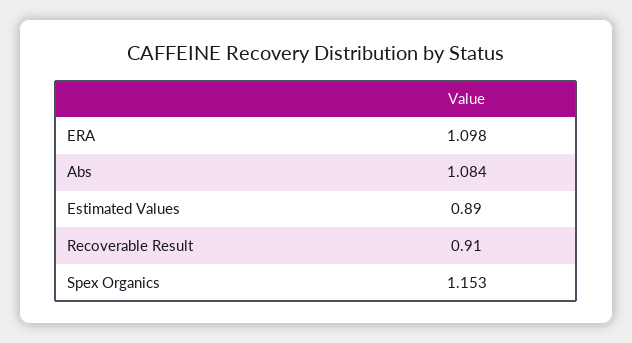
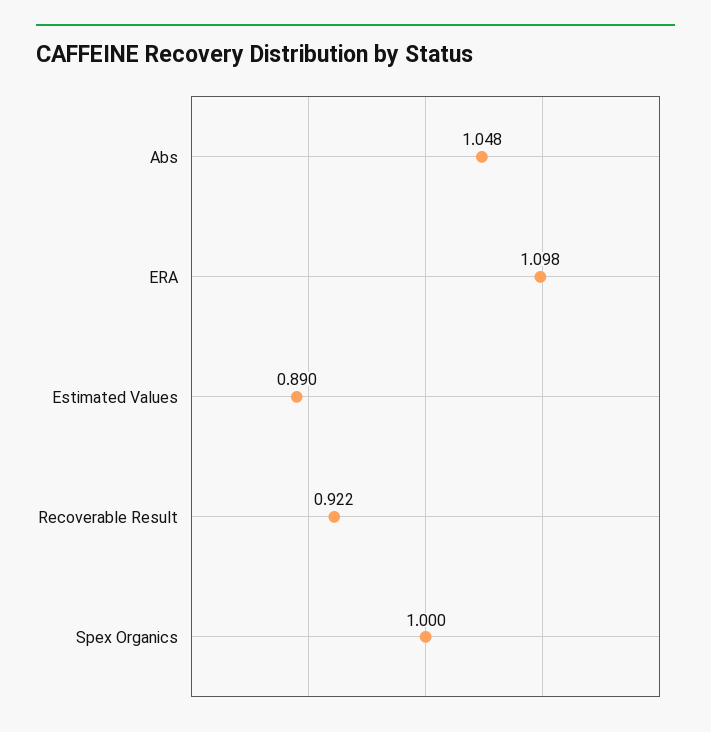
Abs: 1.084 -> 1.048
Recoverable Result: 0.91 -> 0.922
Spex Organics: 1.153 -> 1

